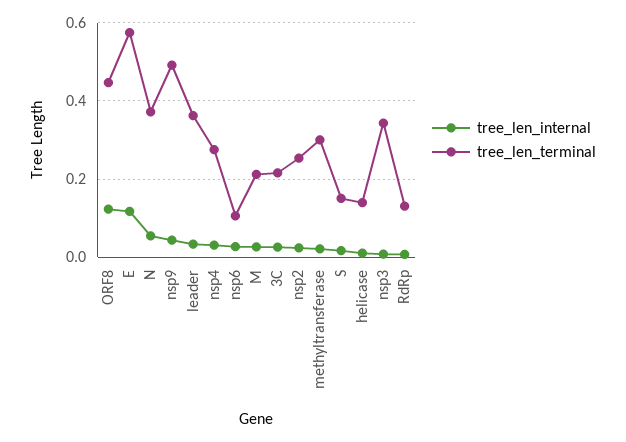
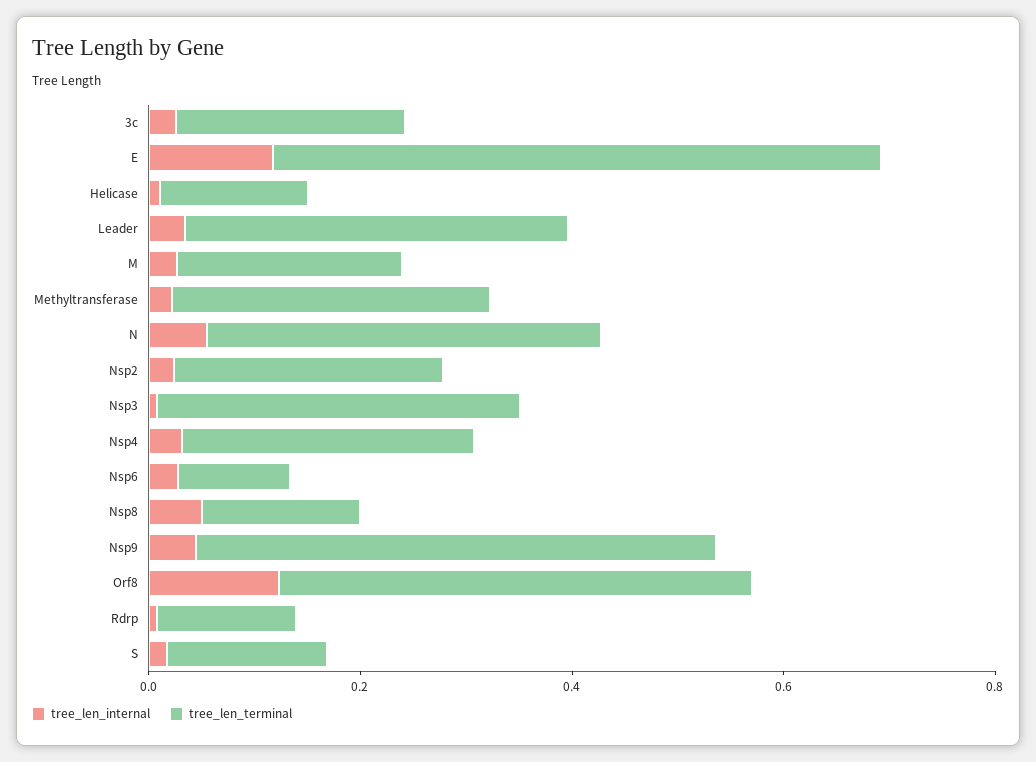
tree_len_internal, Nsp8: none -> 0.05
tree_len_terminal, Nsp8: none -> 0.15

